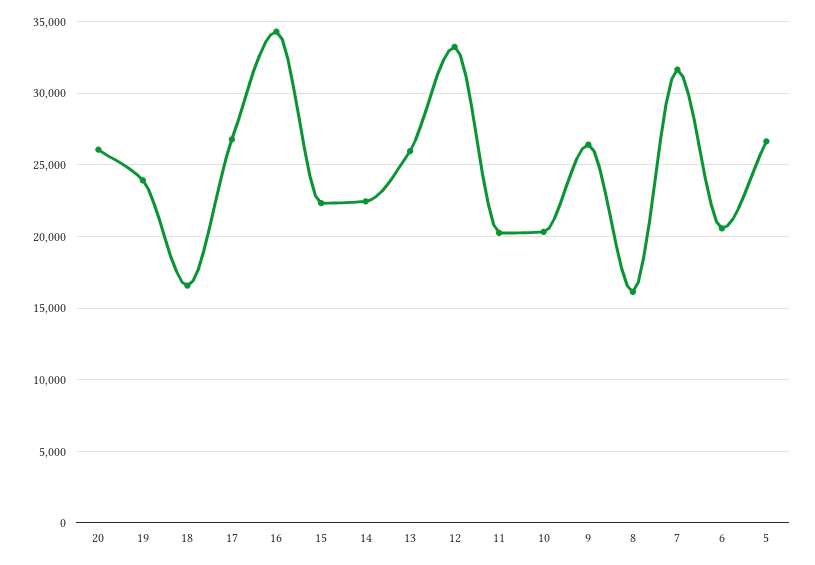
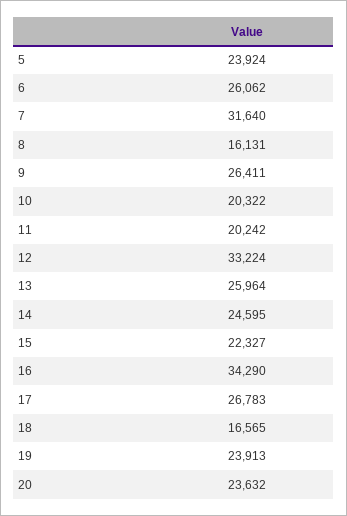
20: 26000 -> 23632
14: 22500 -> 24595
6: 20500 -> 26062
5: 26500 -> 23924

